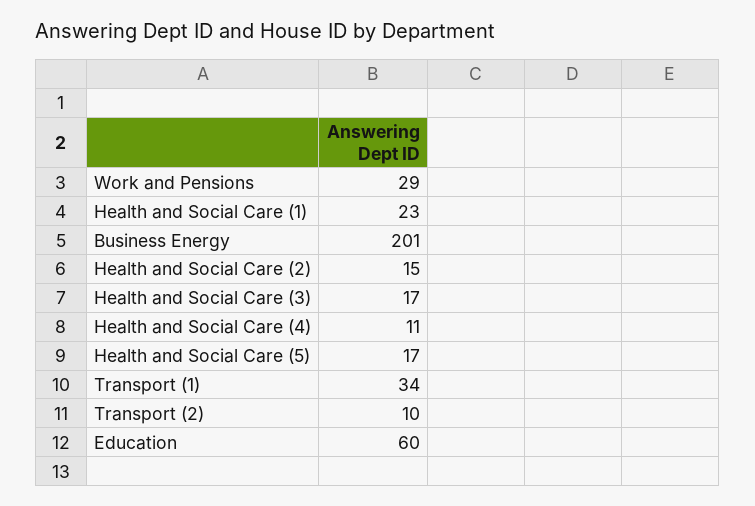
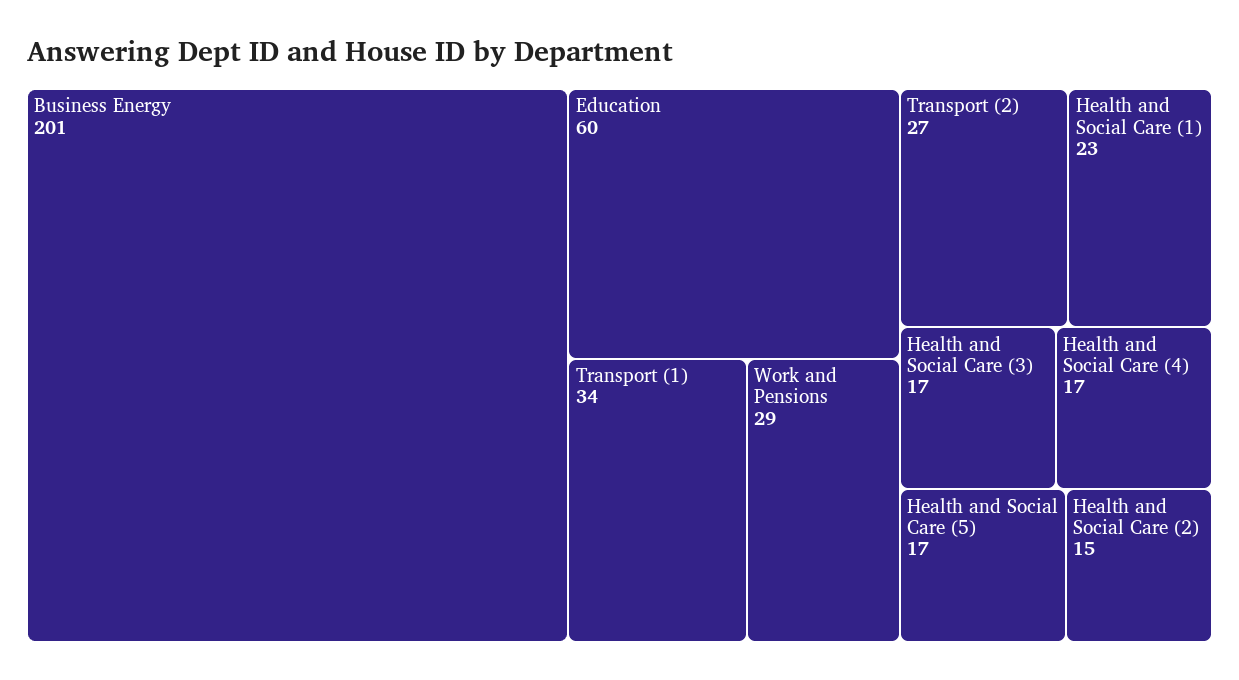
Health and Social Care (4): 11 -> 17
Transport (2): 10 -> 27

